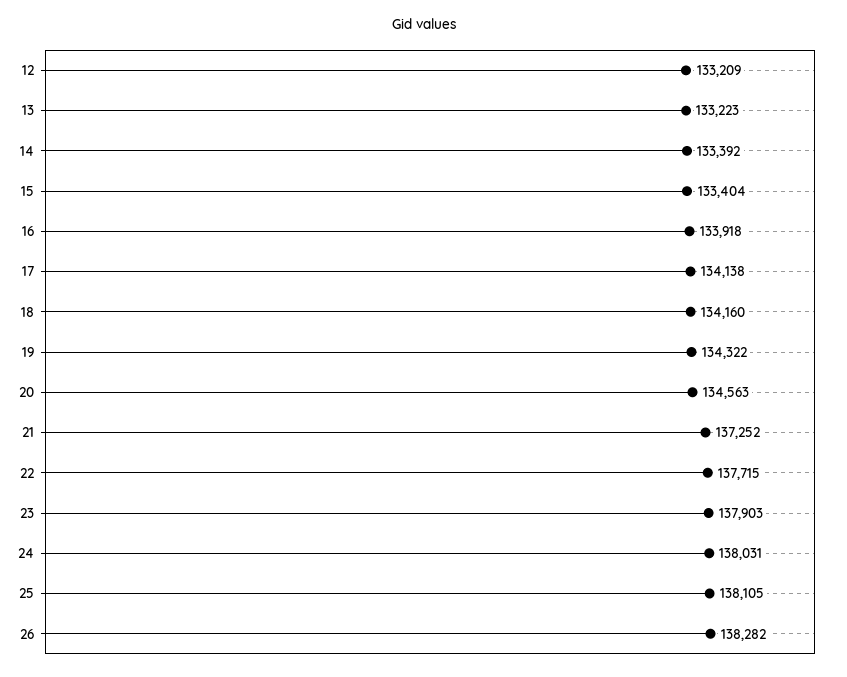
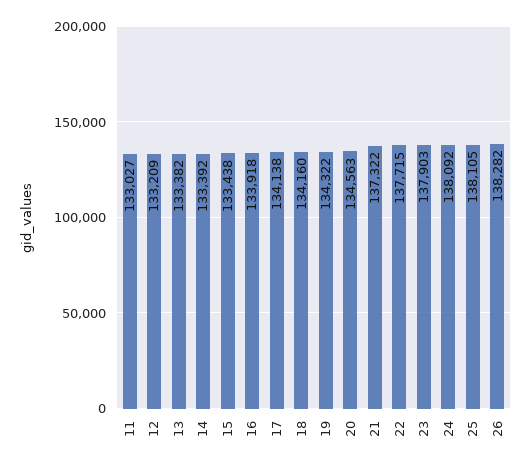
13: 133223 -> 133382
15: 133404 -> 133438
21: 137252 -> 137322
24: 138031 -> 138092
11: none -> 133027

